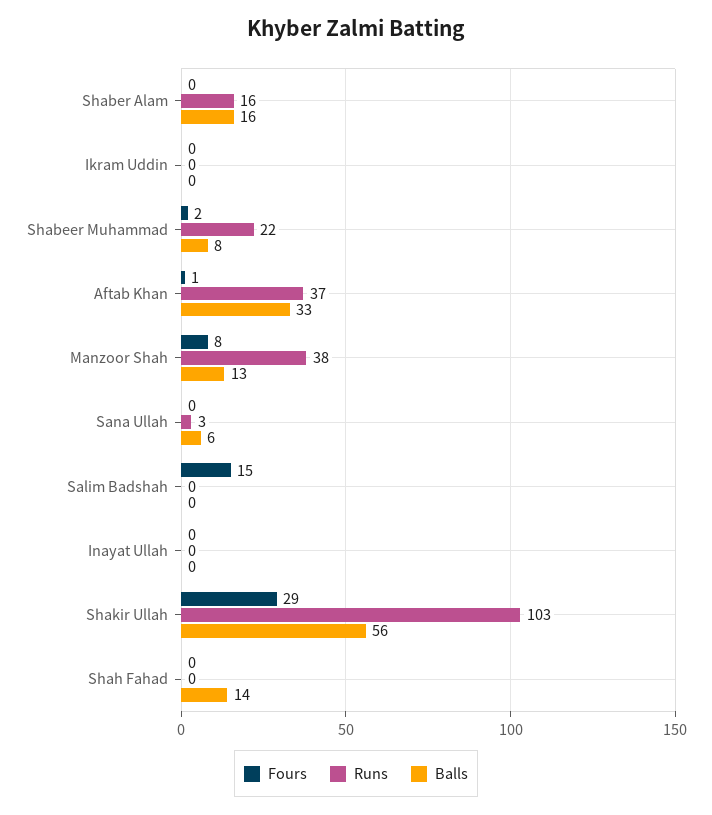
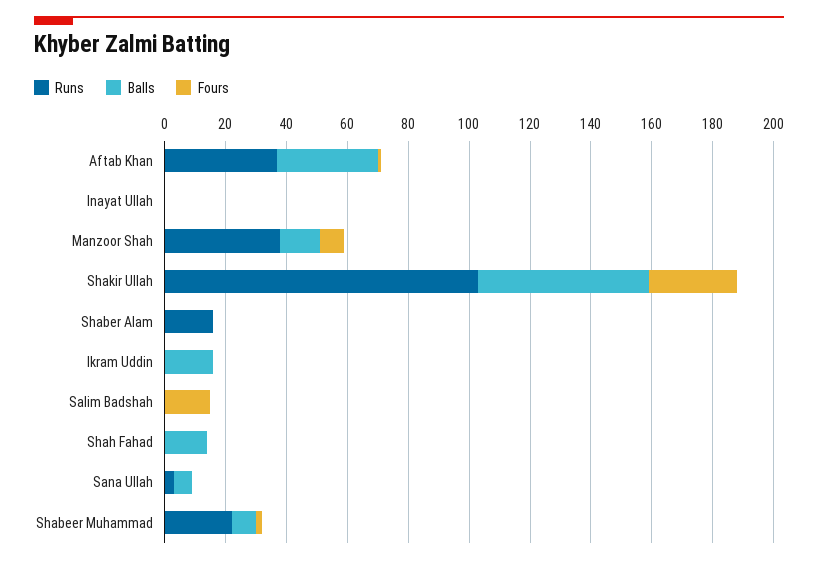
Balls, Shaber Alam: 16 -> 0
Balls, Ikram Uddin: 0 -> 15

